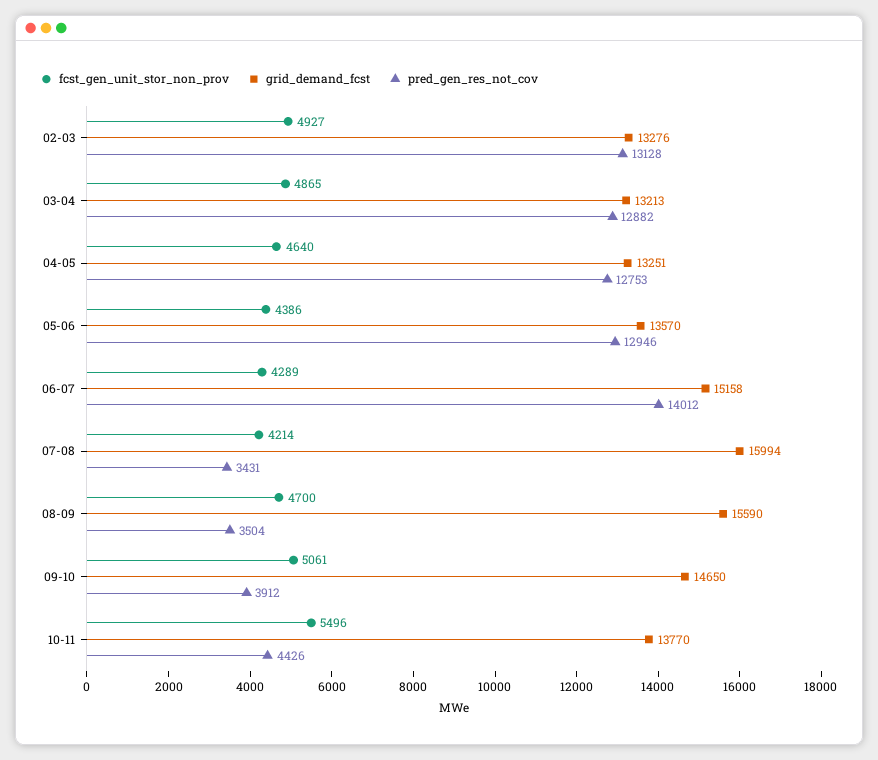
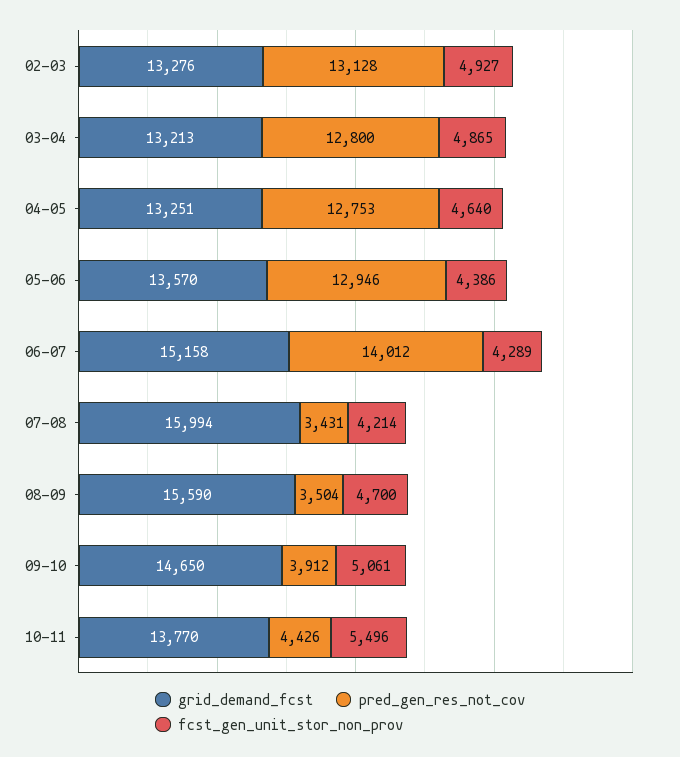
pred_gen_res_not_cov, 03-04: 12882 -> 12800

